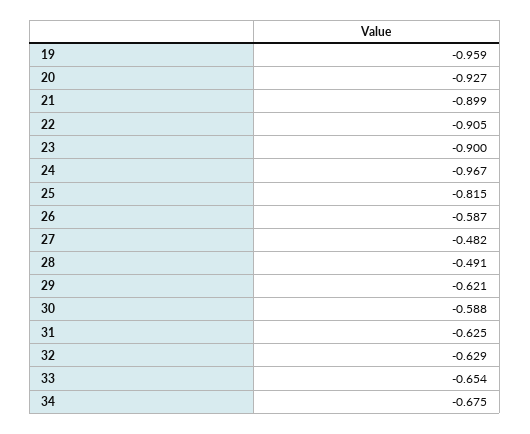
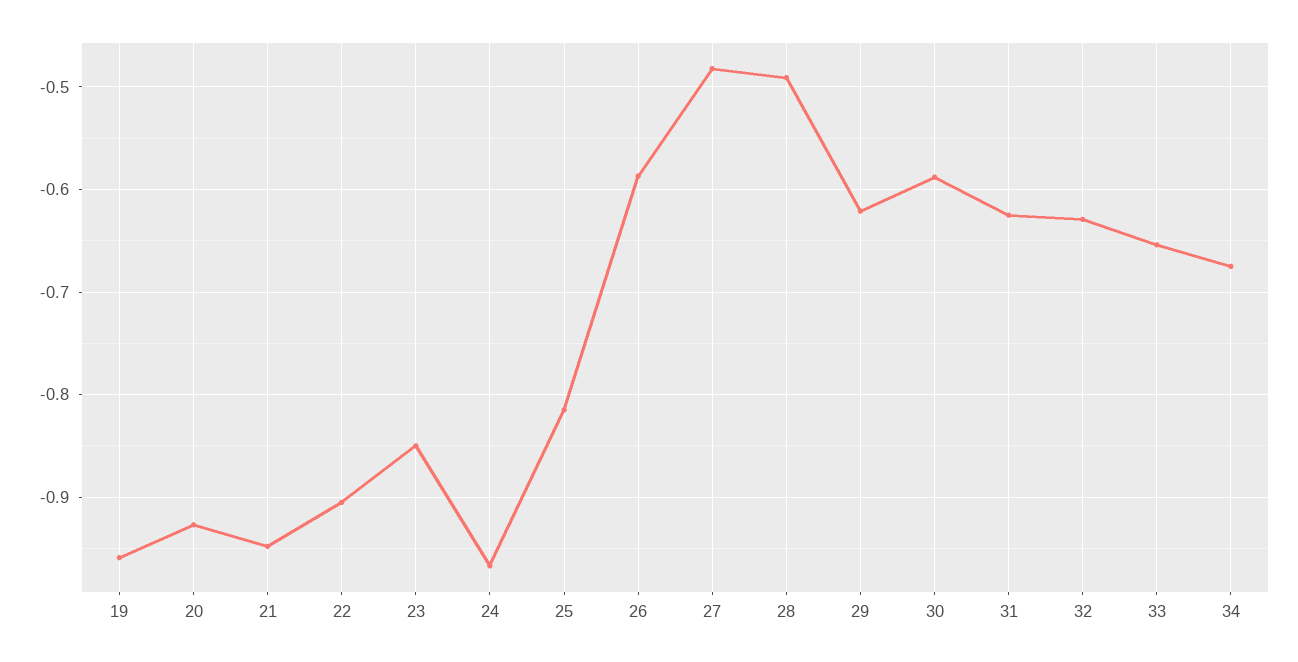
21: -0.899 -> -0.95
23: -0.9 -> -0.85

